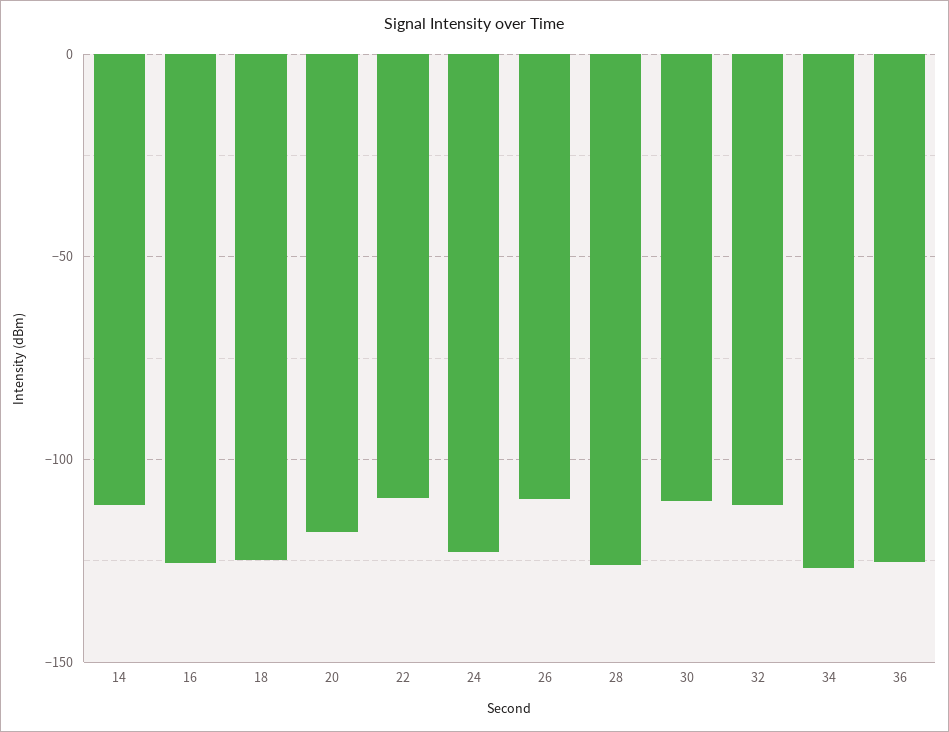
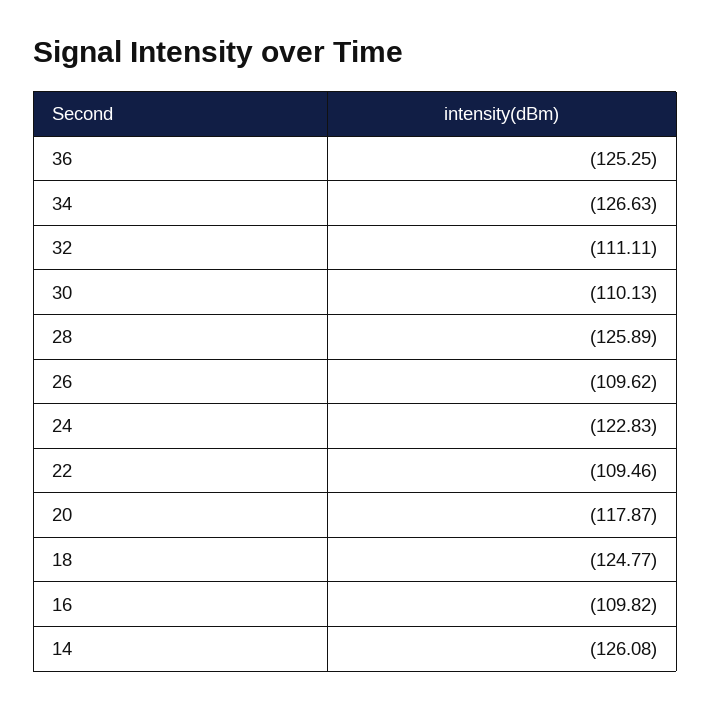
14: -110 -> -126.08
16: -125 -> -109.82

